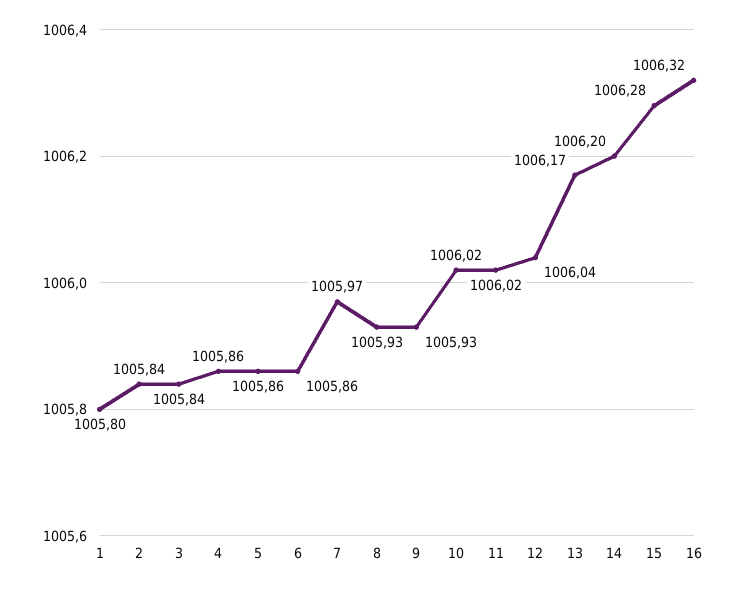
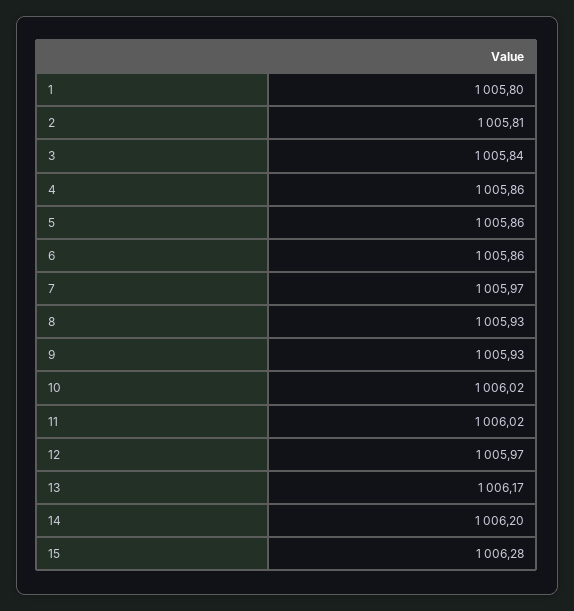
2: 1005.84 -> 1005.81
12: 1006.04 -> 1005.97
16: 1006.32 -> none

